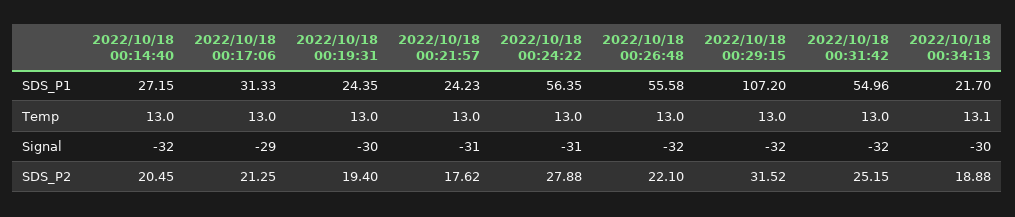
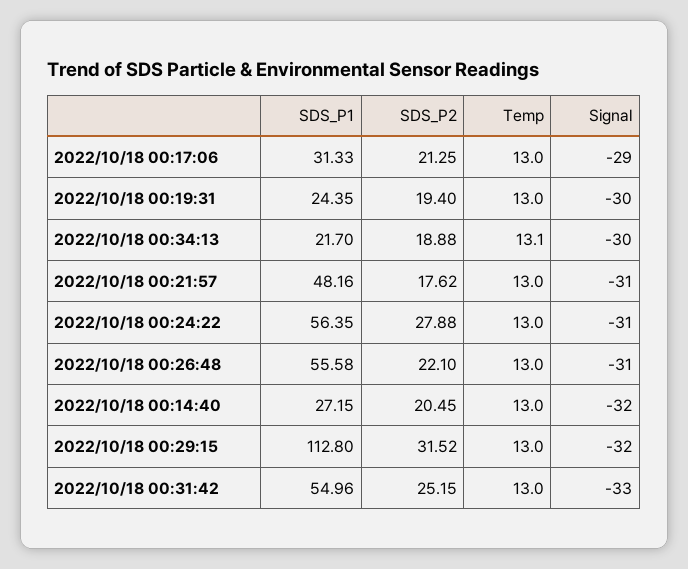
2022/10/18 00:21:57, SDS_P1: 24.23 -> 48.16
2022/10/18 00:29:15, SDS_P1: 107.2 -> 112.8
2022/10/18 00:26:48, Signal: -32 -> -31
2022/10/18 00:31:42, Signal: -32 -> -33

